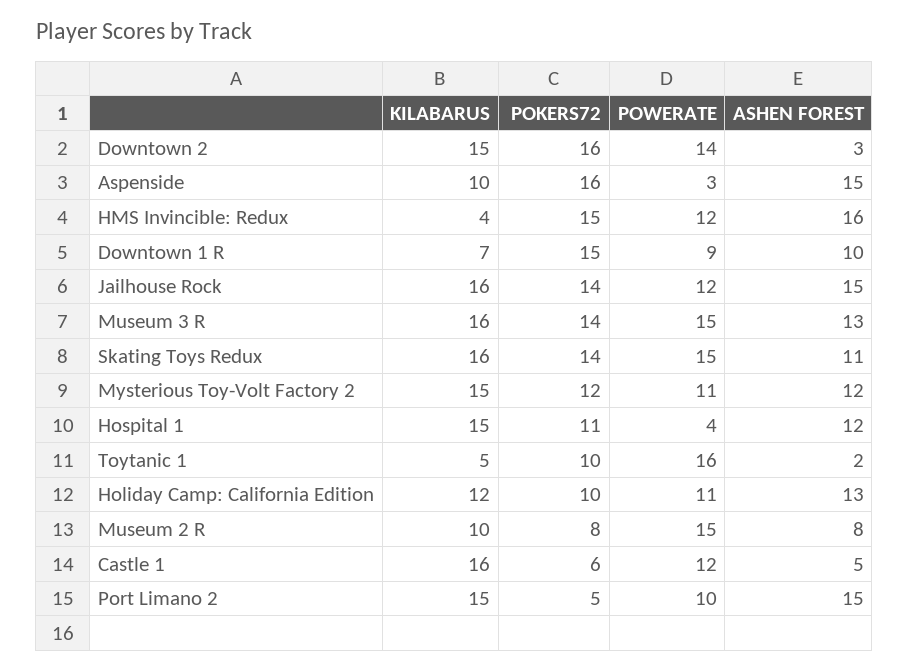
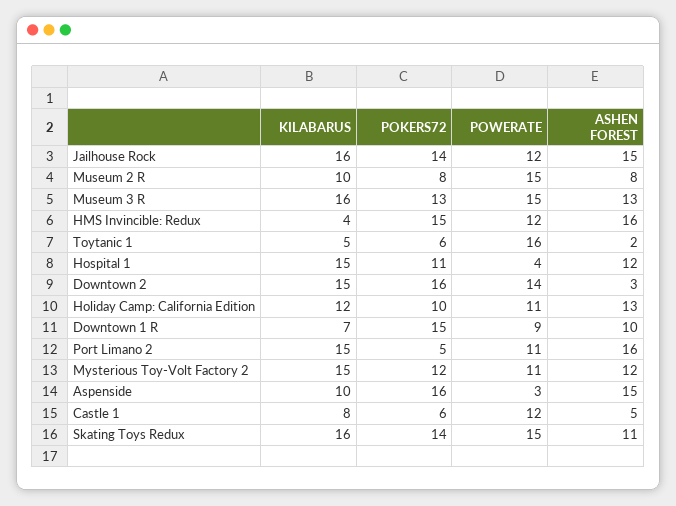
POKERS72, Museum 3 R: 14 -> 13
POKERS72, Toytanic 1: 10 -> 6
KILABARUS, Castle 1: 16 -> 8
POWERATE, Port Limano 2: 10 -> 11
ASHEN FOREST, Port Limano 2: 15 -> 16

